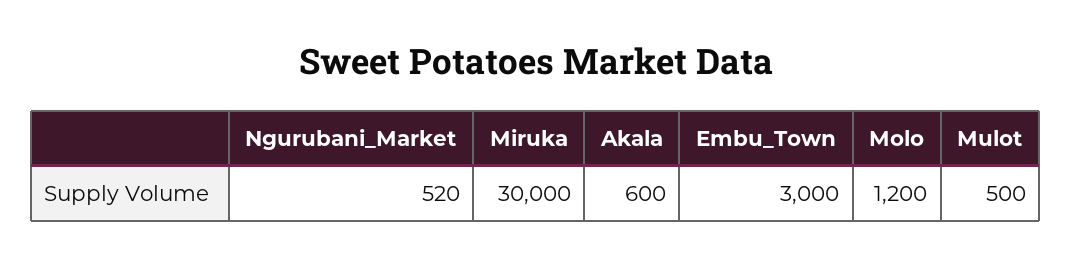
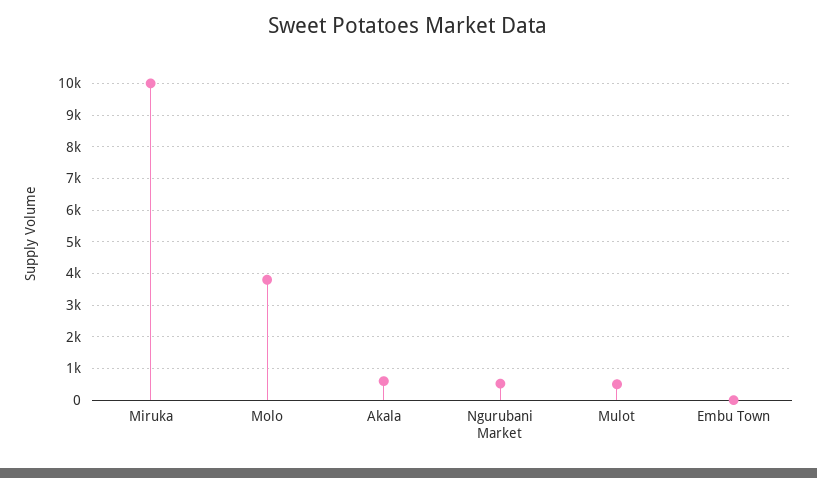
Miruka: 30000 -> 10000
Embu_Town: 3000 -> 0
Molo: 1200 -> 3800

